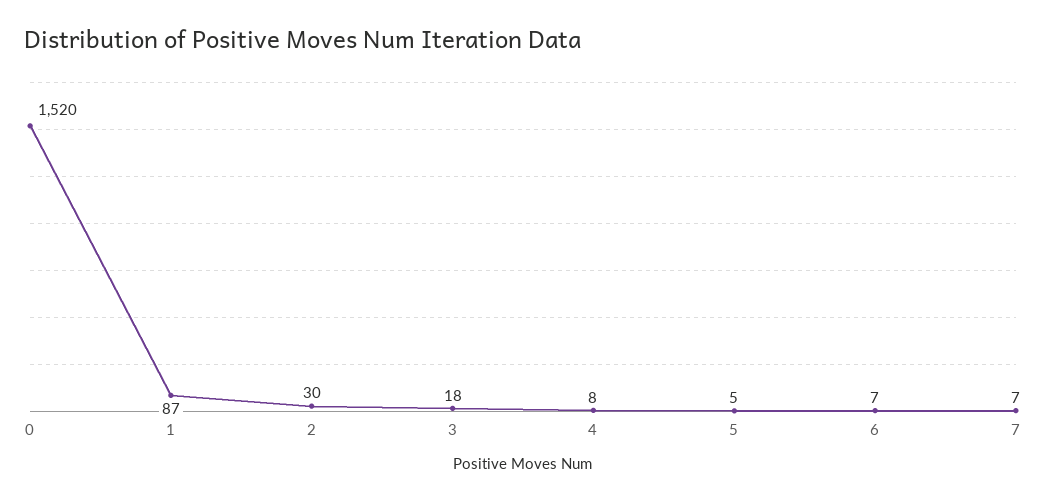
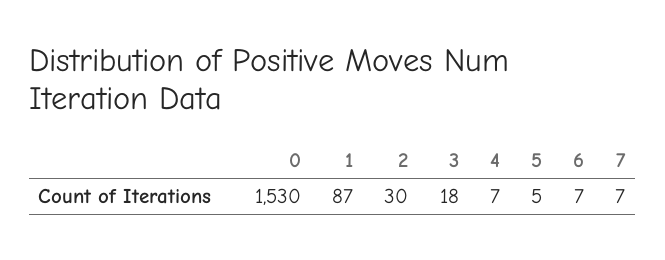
0: 1520 -> 1530
4: 8 -> 7

